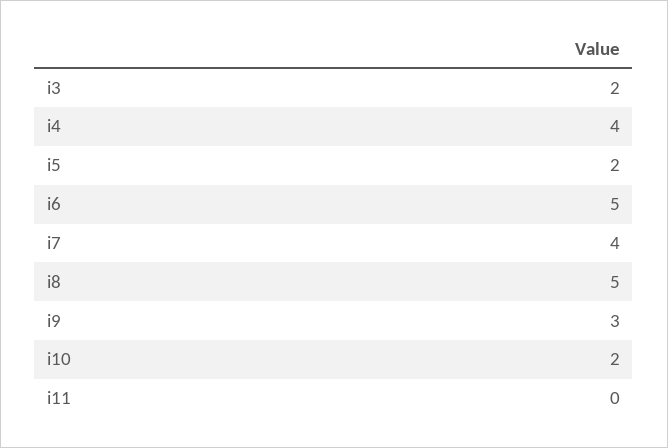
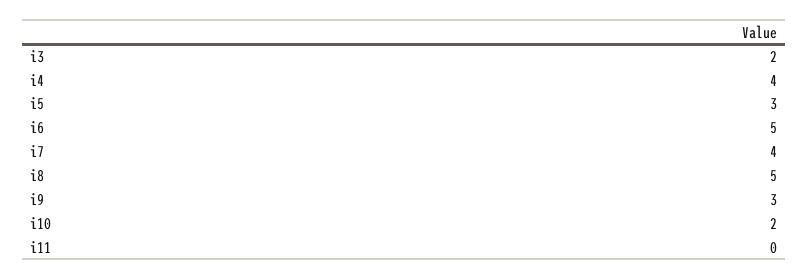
i5: 2 -> 3

